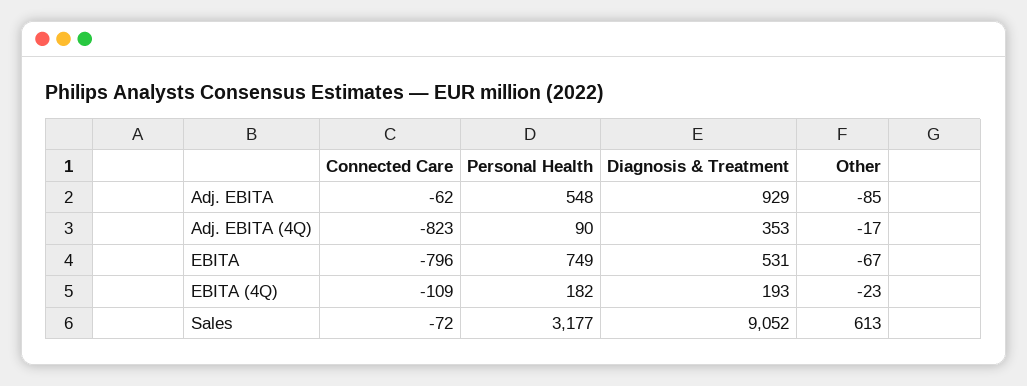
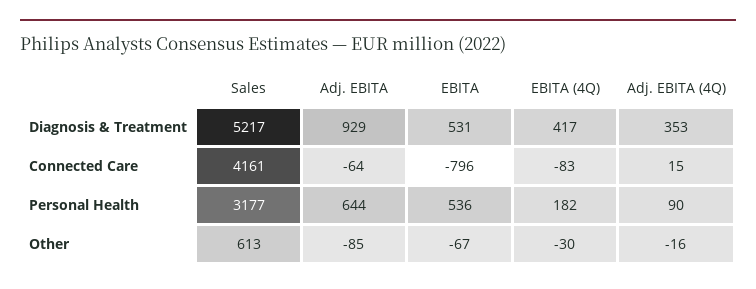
Connected Care, Adj. EBITA: -62 -> -64
Personal Health, Adj. EBITA: 548 -> 644
Connected Care, Adj. EBITA (4Q): -823 -> 15
Other, Adj. EBITA (4Q): -17 -> -16
Personal Health, EBITA: 749 -> 536
Connected Care, EBITA (4Q): -109 -> -83
Diagnosis & Treatment, EBITA (4Q): 193 -> 417
Other, EBITA (4Q): -23 -> -30
Connected Care, Sales: -72 -> 4161
Diagnosis & Treatment, Sales: 9052 -> 5217

